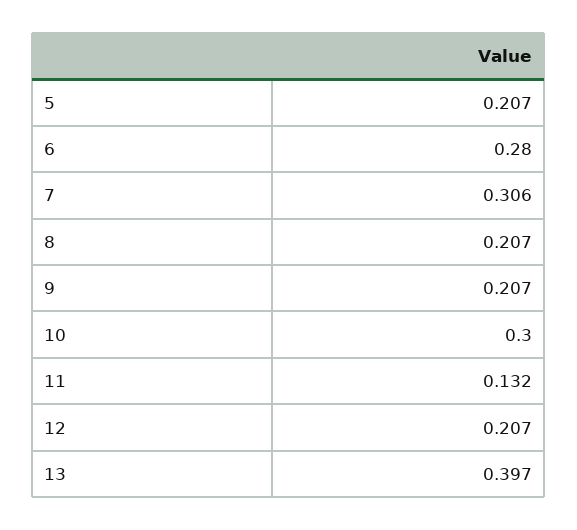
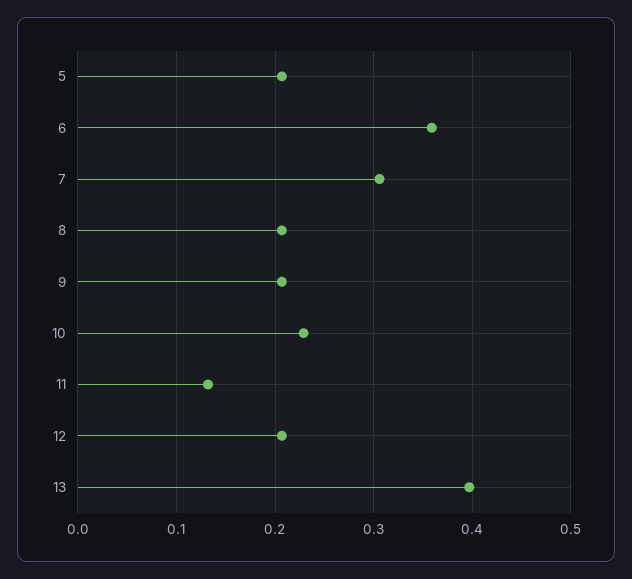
6: 0.28 -> 0.36
10: 0.3 -> 0.23

